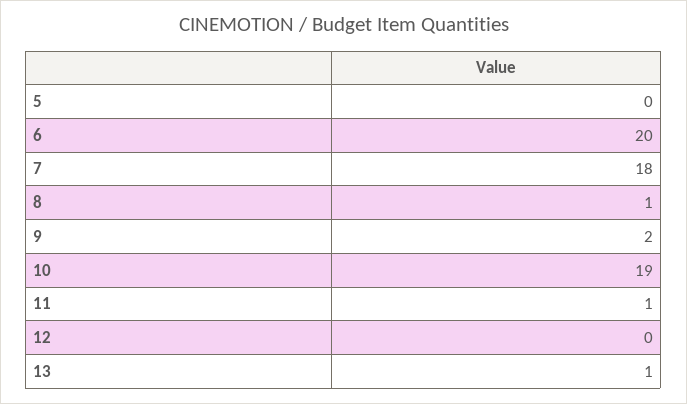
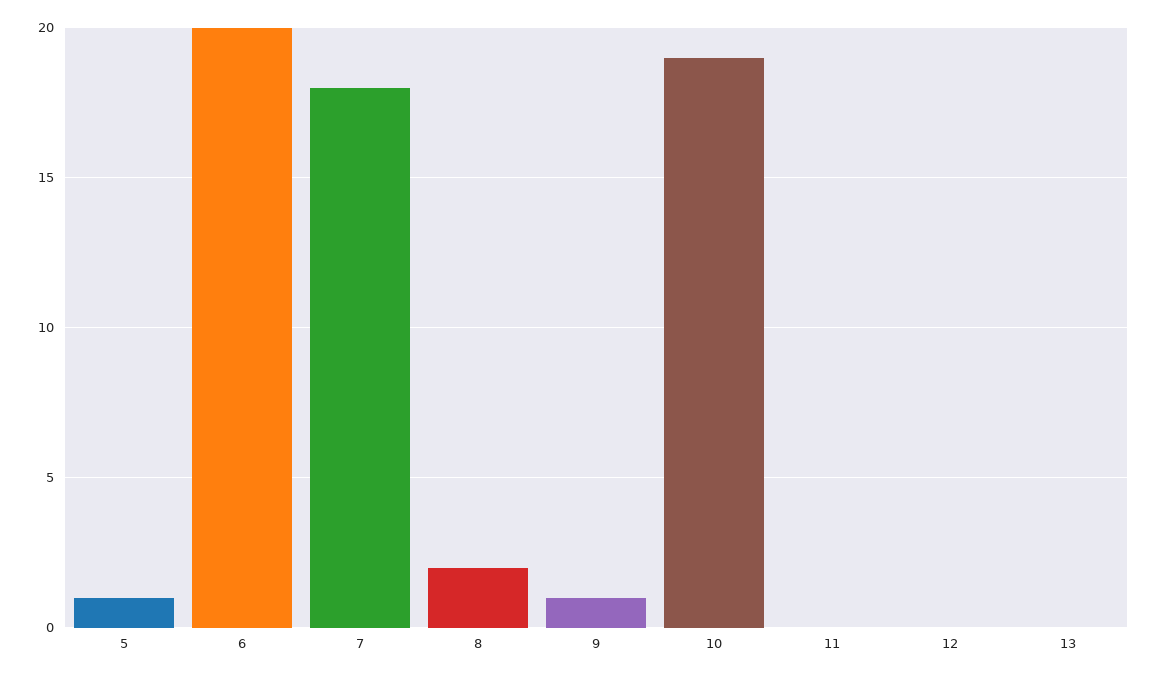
5: 0 -> 1
8: 1 -> 2
9: 2 -> 1
11: 1 -> 0
13: 1 -> 0

